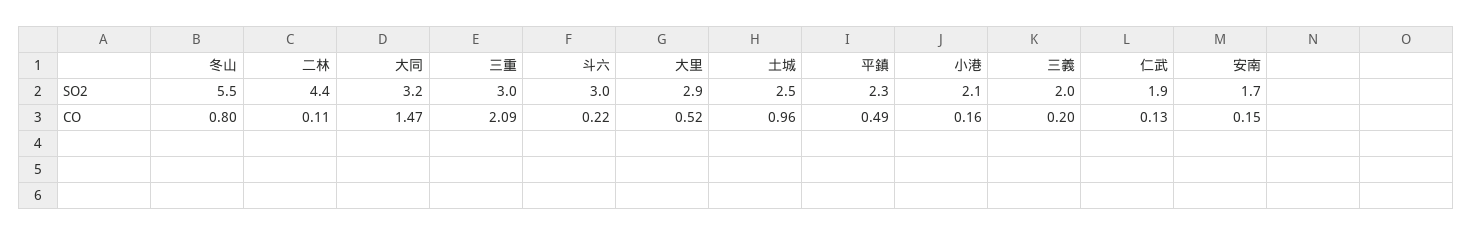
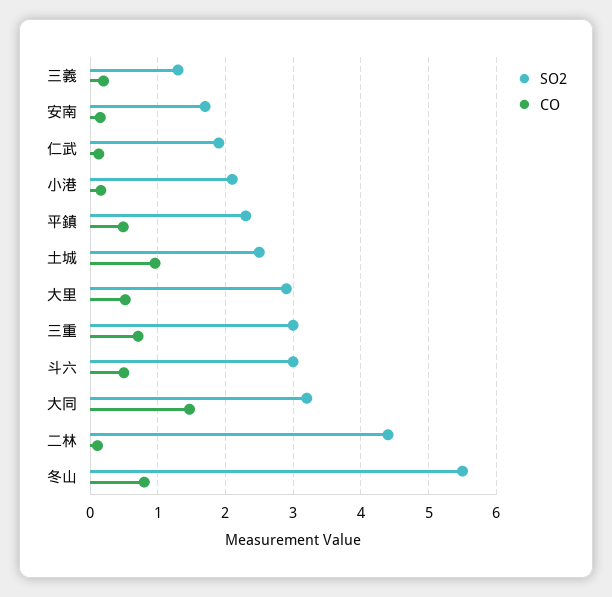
SO2, 三義: 2 -> 1.3
CO, 三重: 2.09 -> 0.7
CO, 斗六: 0.22 -> 0.5

